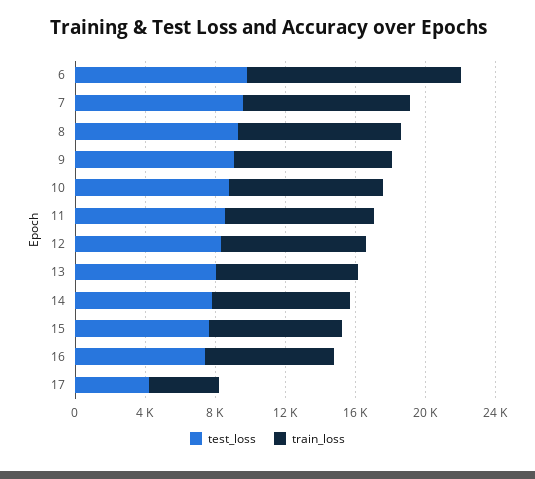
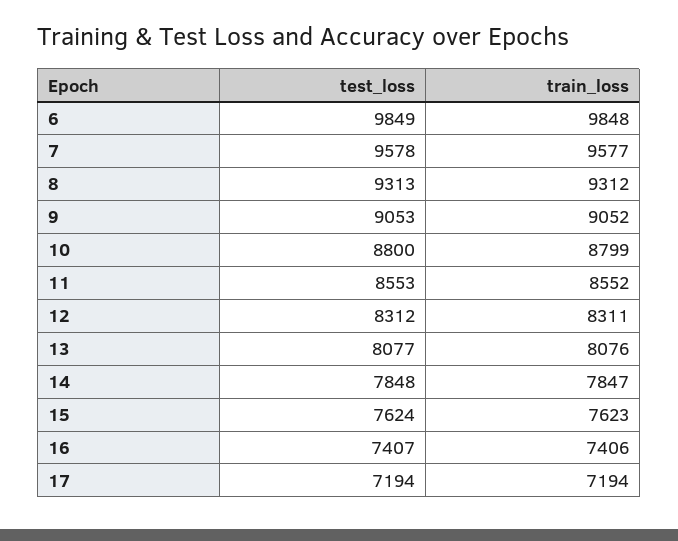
train_loss, 6: 12000 -> 9848
test_loss, 17: 4000 -> 7194
train_loss, 17: 4000 -> 7194

